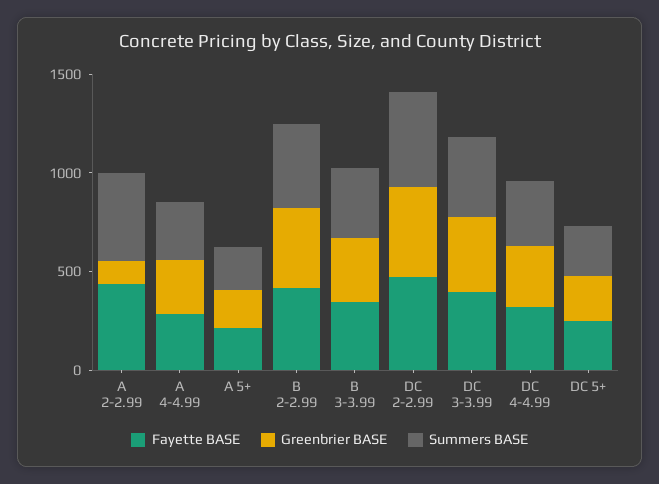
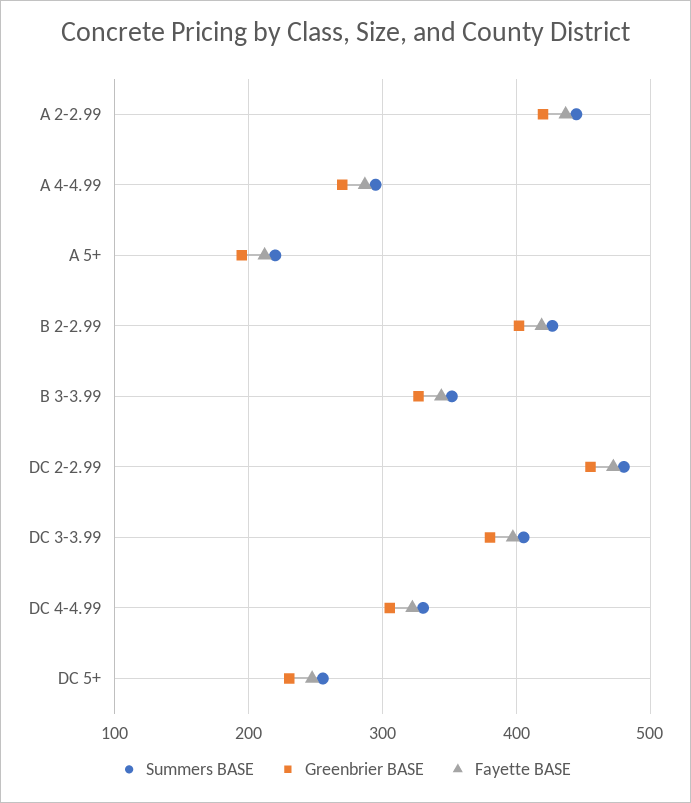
Greenbrier BASE, A 2-2.99: 100 -> 420

